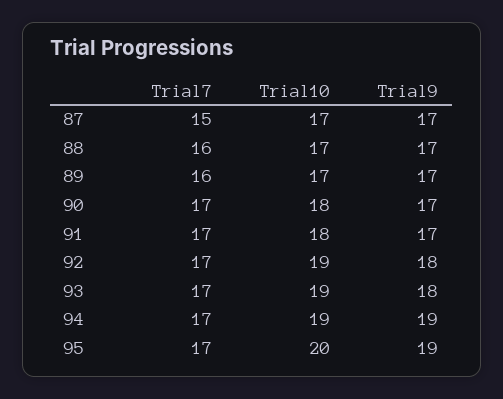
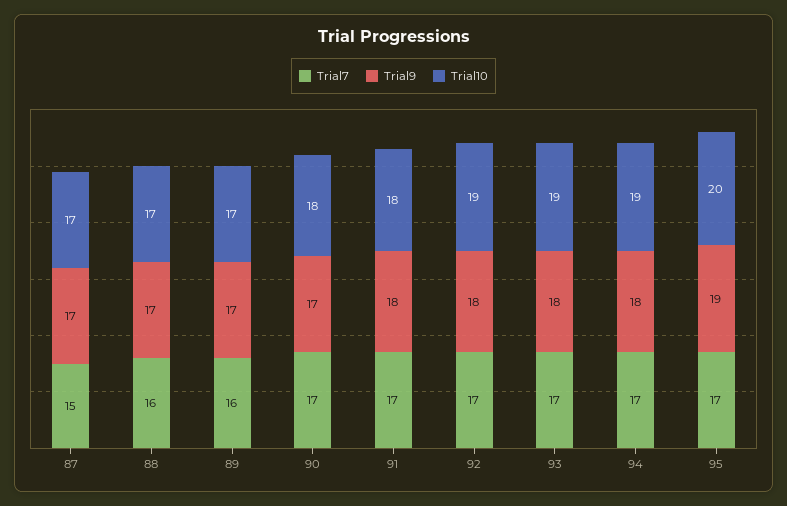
Trial9, 91: 17 -> 18
Trial9, 94: 19 -> 18

